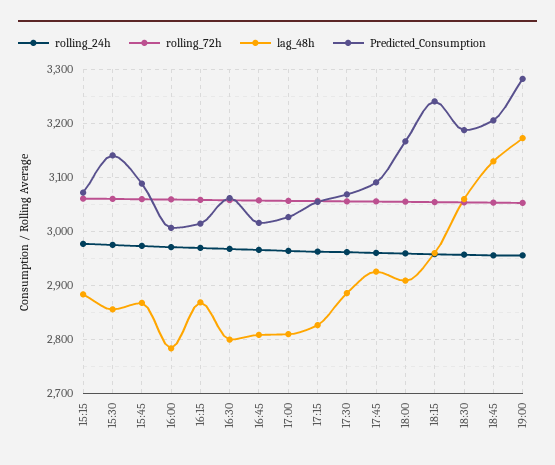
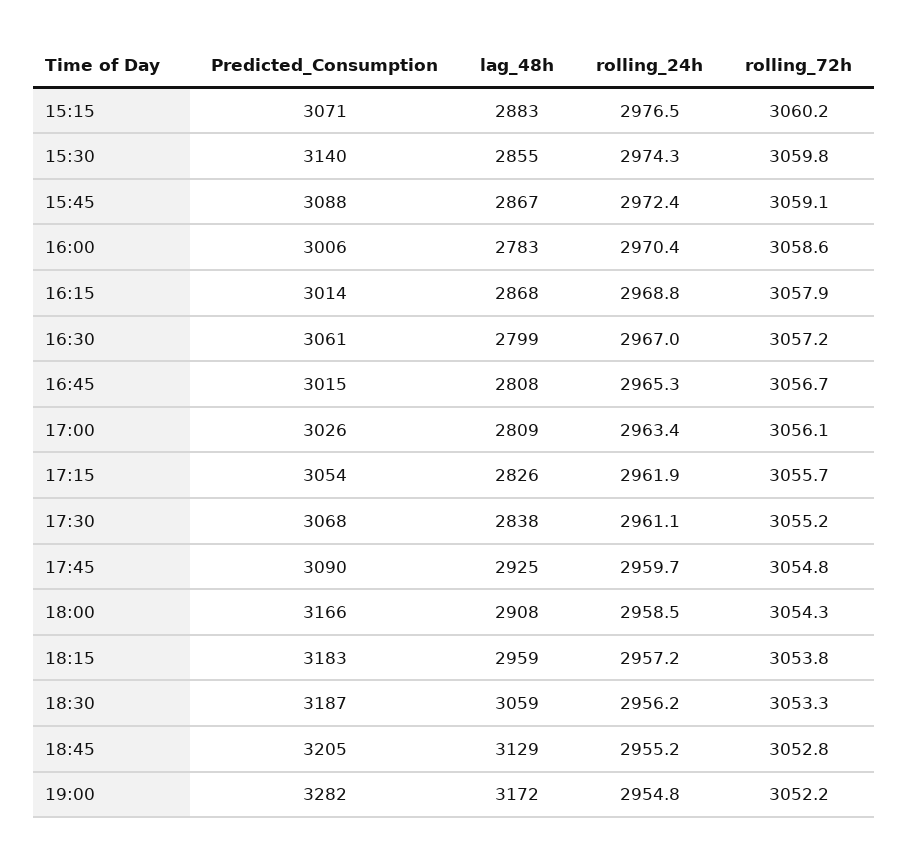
lag_48h, 17:30: 2880 -> 2838
Predicted_Consumption, 18:15: 3240 -> 3183

